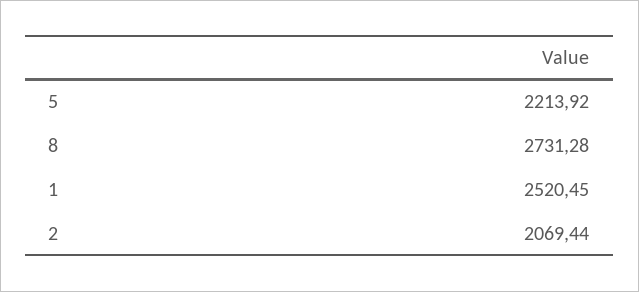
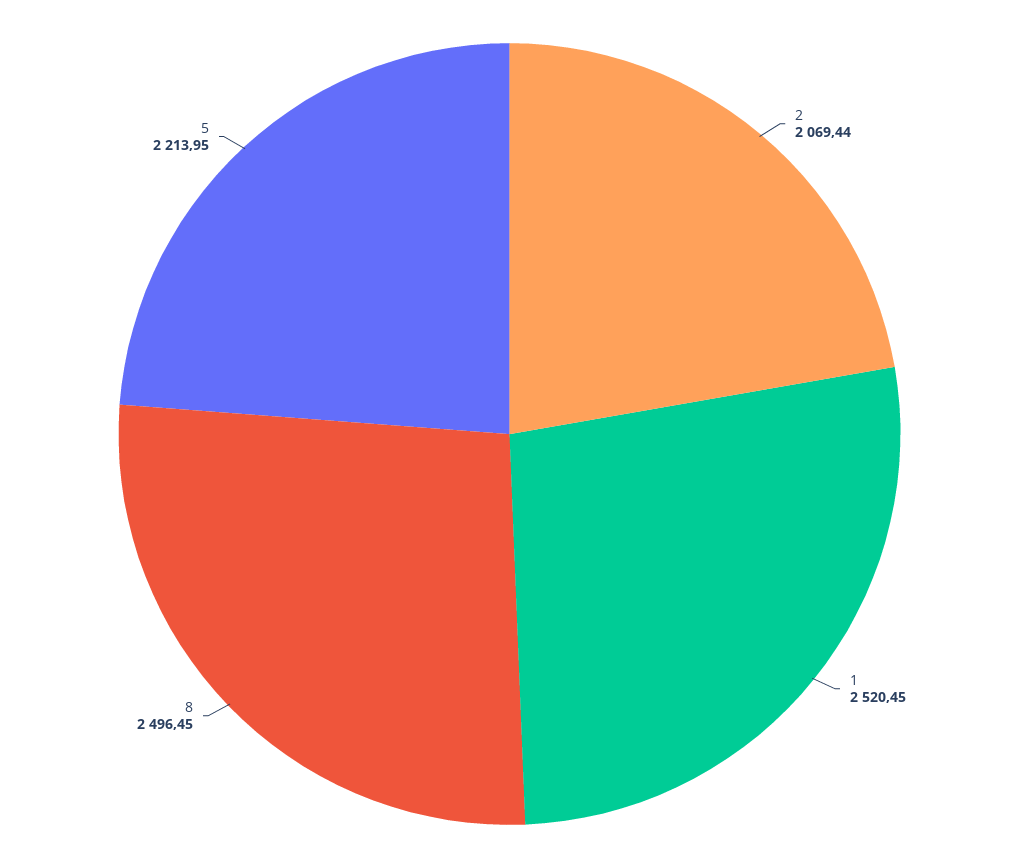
5: 2213.92 -> 2213.95
8: 2731.28 -> 2496.45

